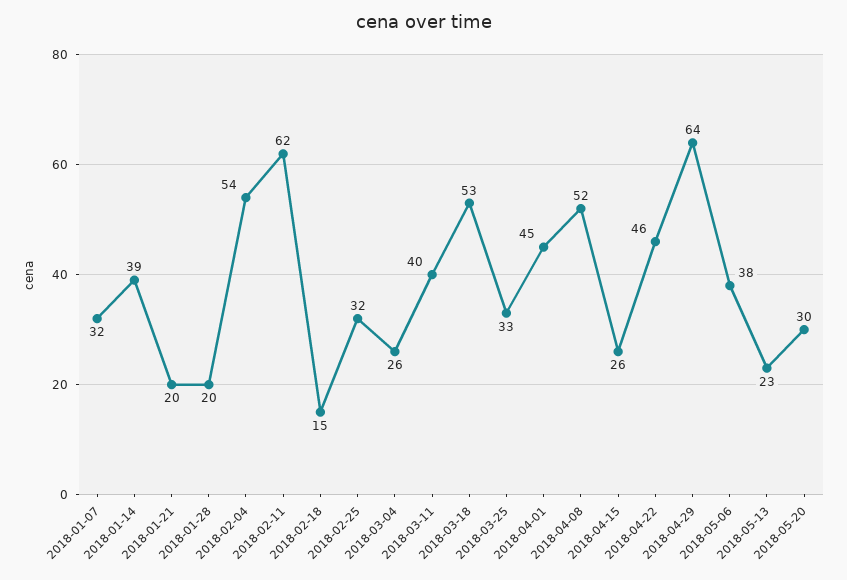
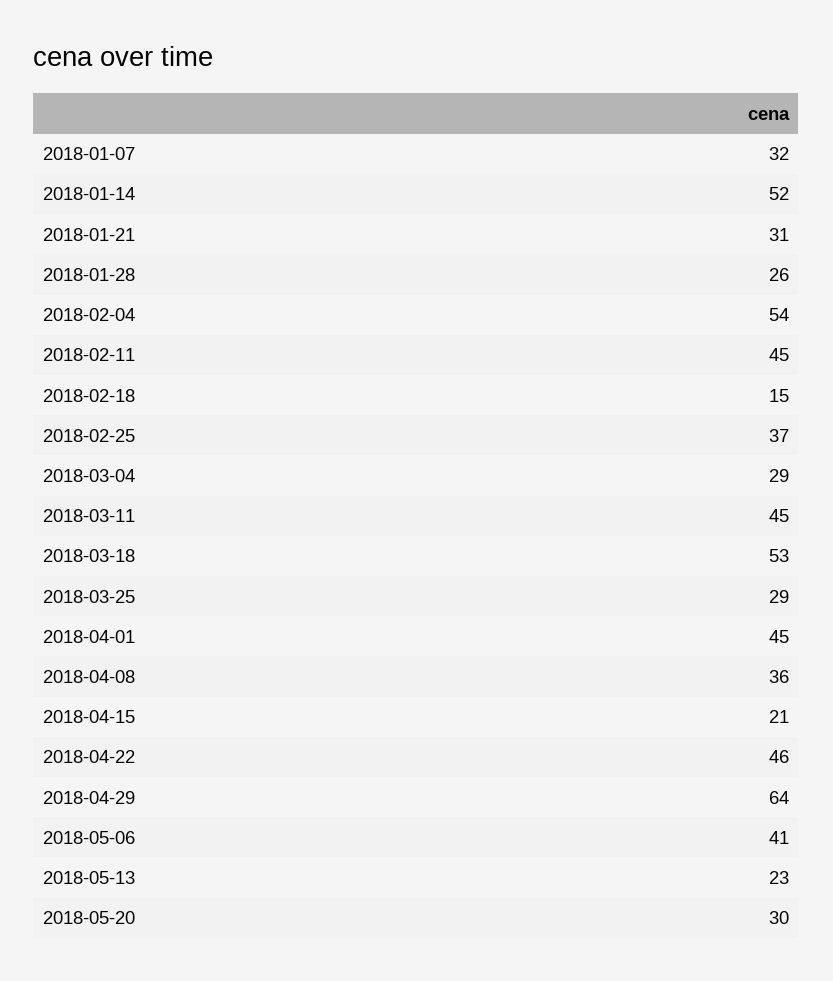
2018-01-14: 39 -> 52
2018-01-21: 20 -> 31
2018-01-28: 20 -> 26
2018-02-11: 62 -> 45
2018-02-25: 32 -> 37
2018-03-04: 26 -> 29
2018-03-11: 40 -> 45
2018-03-25: 33 -> 29
2018-04-08: 52 -> 36
2018-04-15: 26 -> 21
2018-05-06: 38 -> 41

